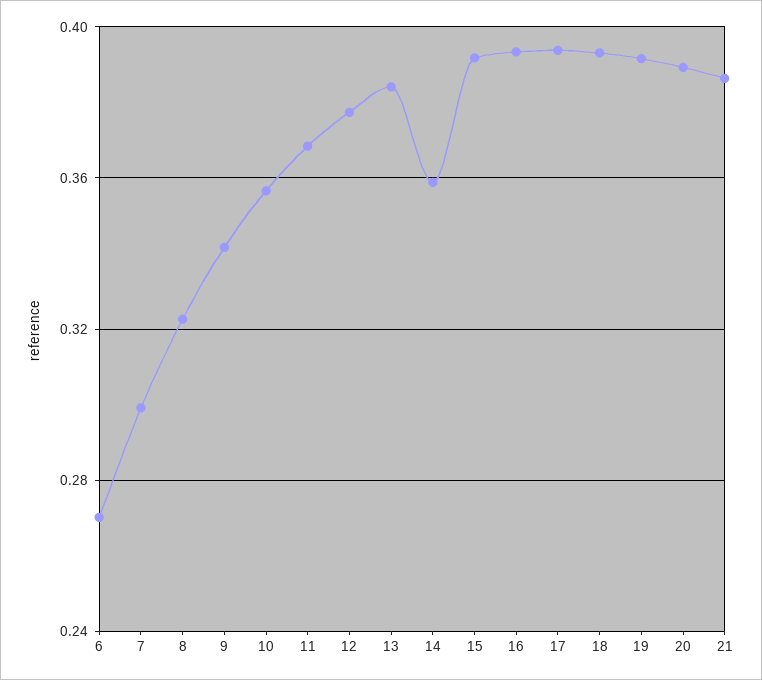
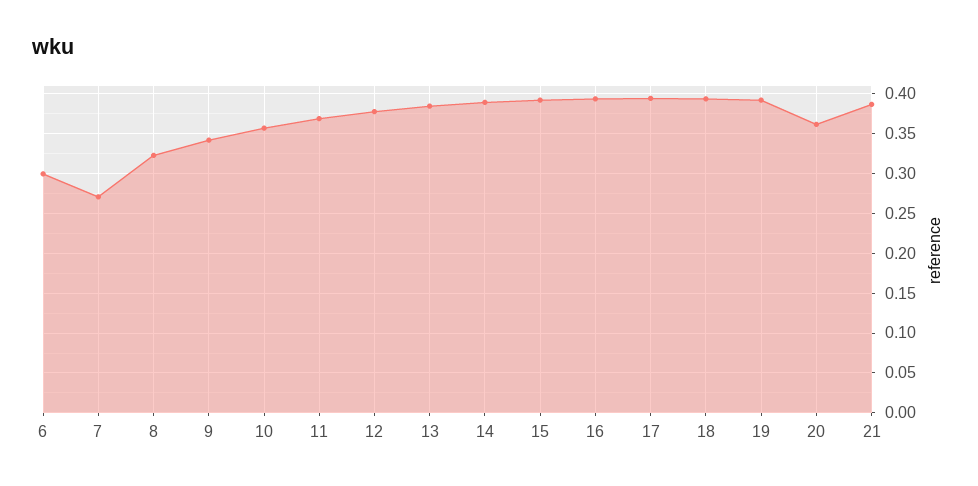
6: 0.27 -> 0.3
7: 0.3 -> 0.27
14: 0.36 -> 0.39
20: 0.39 -> 0.36

